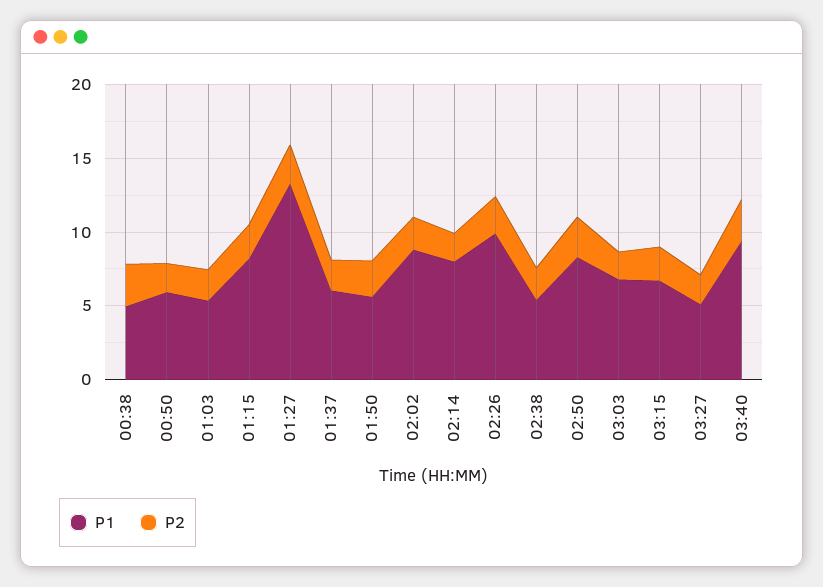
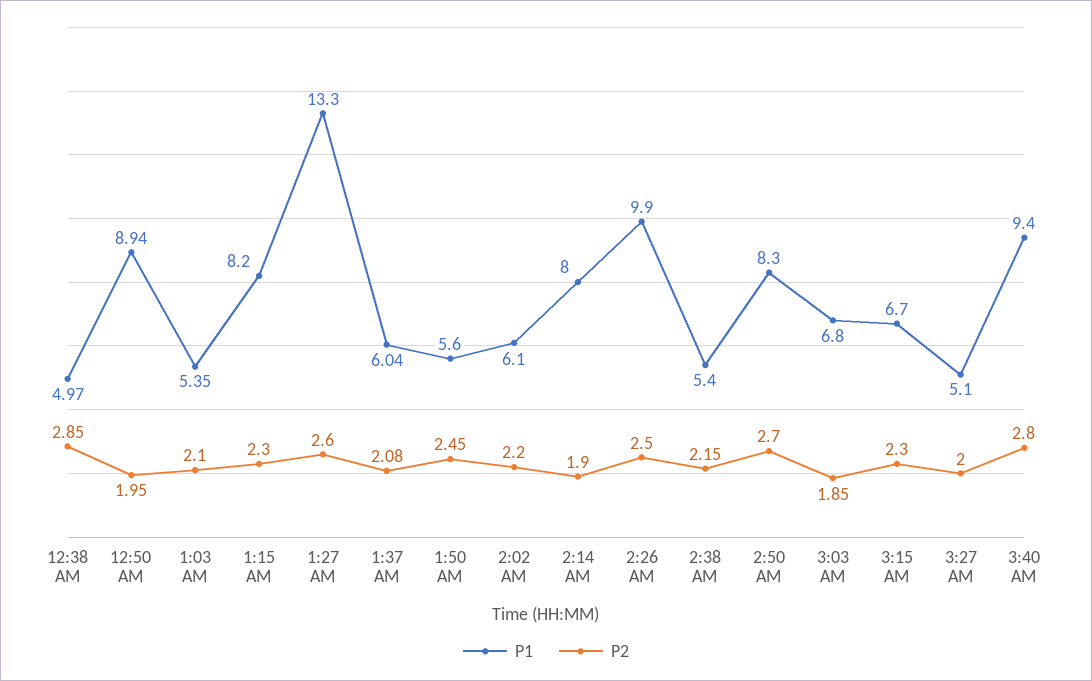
P1, 00:50: 6 -> 8.94
P1, 02:02: 9 -> 6.1

